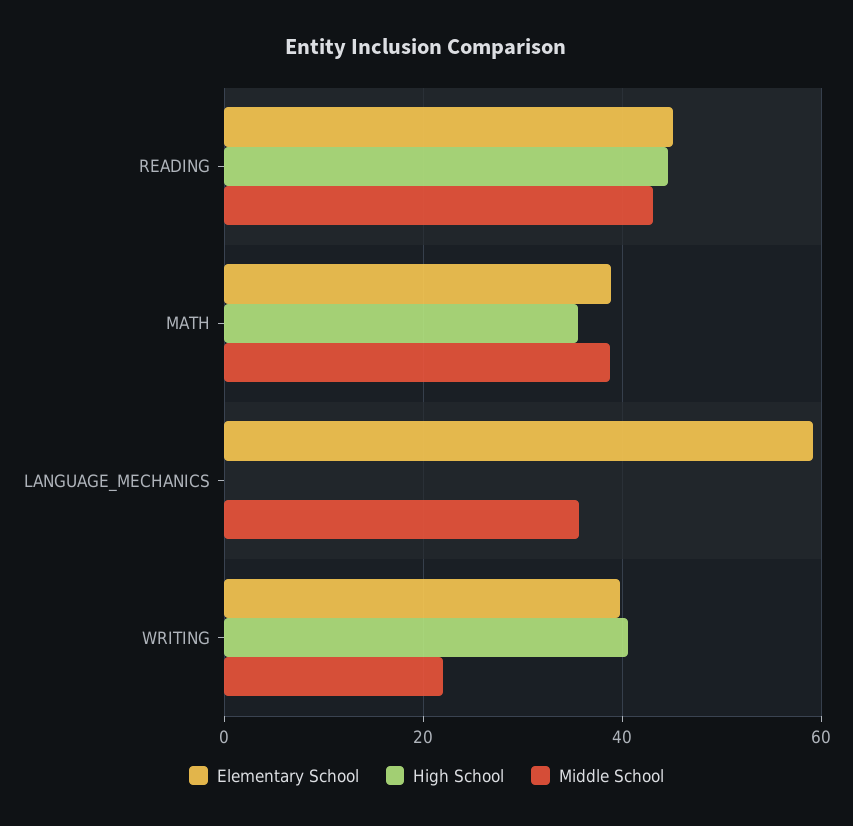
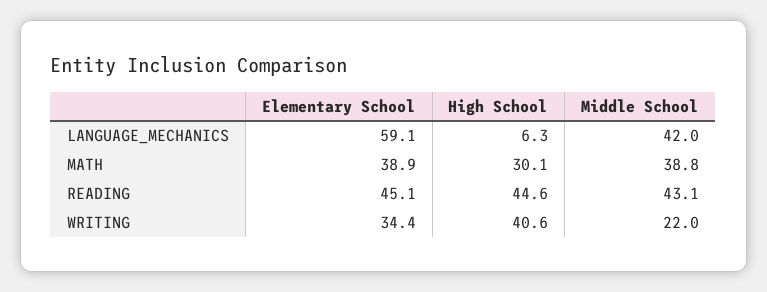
High School, MATH: 36 -> 30.1
High School, LANGUAGE_MECHANICS: 0 -> 6.3
Middle School, LANGUAGE_MECHANICS: 36 -> 42
Elementary School, WRITING: 40 -> 34.4

